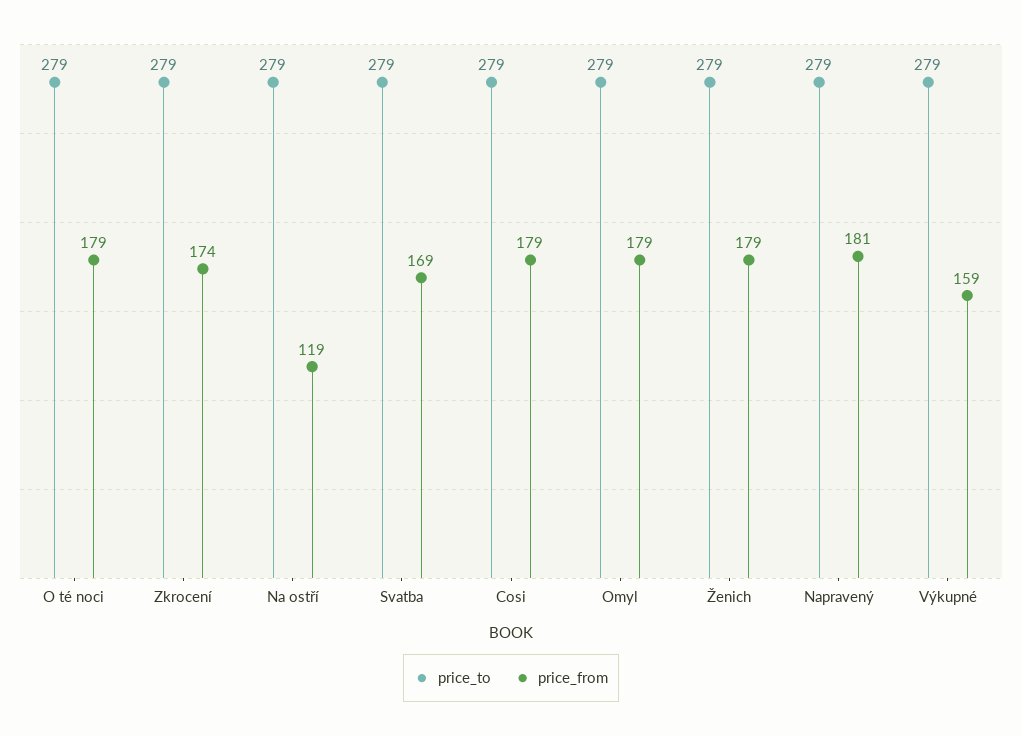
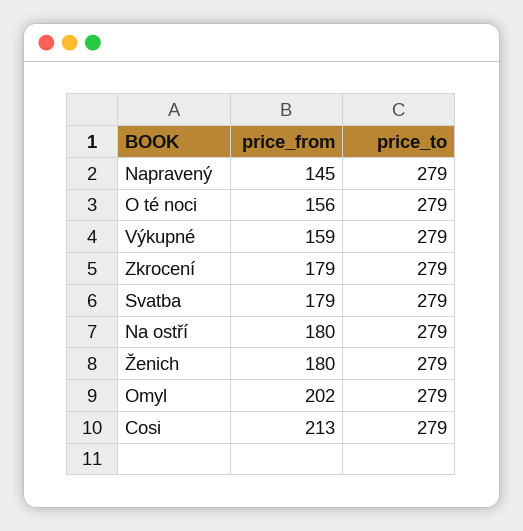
price_from, O té noci: 179 -> 156
price_from, Zkrocení: 174 -> 179
price_from, Na ostří: 119 -> 180
price_from, Svatba: 169 -> 179
price_from, Cosi: 179 -> 213
price_from, Omyl: 179 -> 202
price_from, Ženich: 179 -> 180
price_from, Napravený: 181 -> 145

